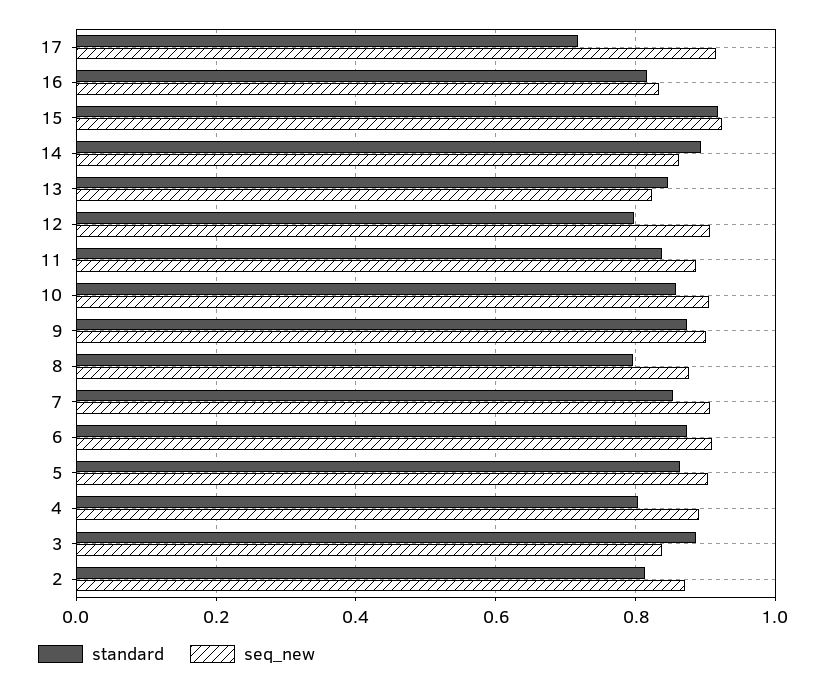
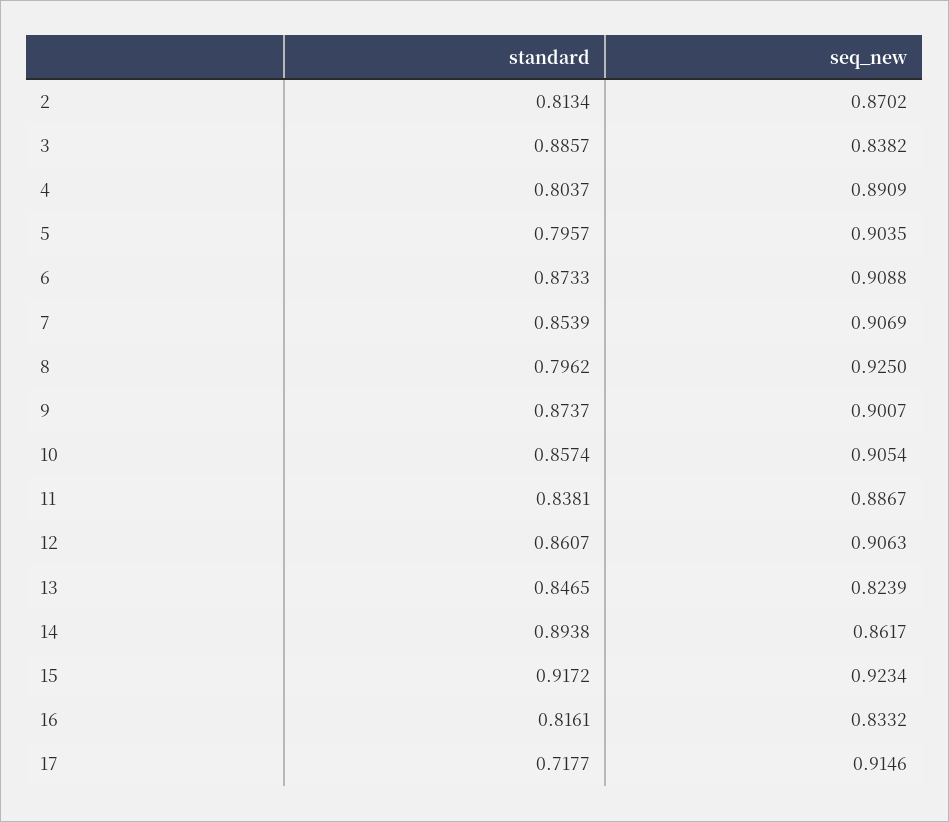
standard, 12: 0.8 -> 0.8607
seq_new, 8: 0.88 -> 0.925
standard, 5: 0.86 -> 0.7957

